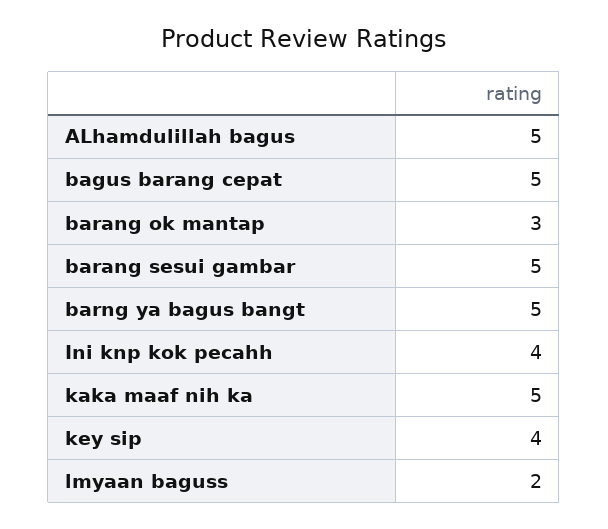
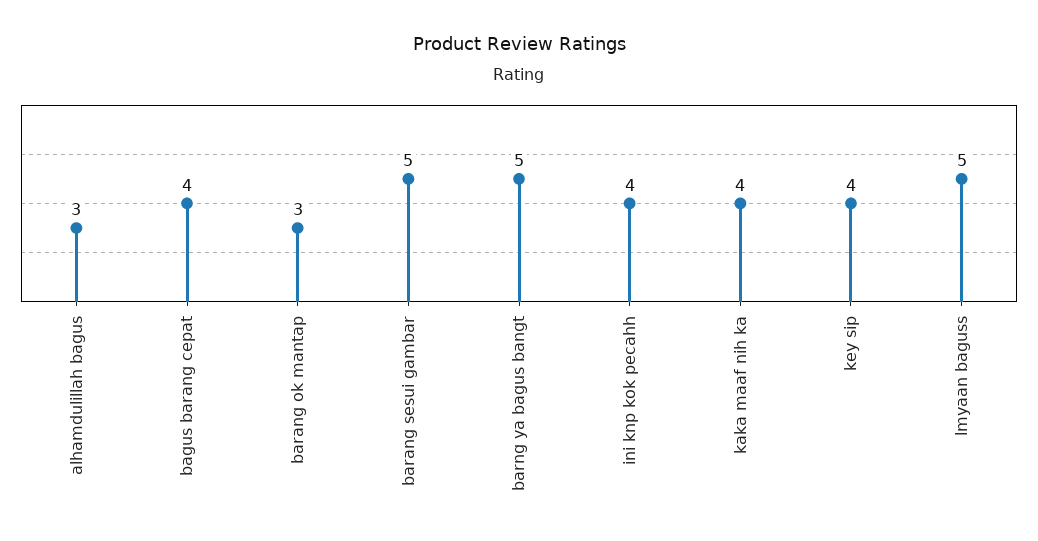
ALhamdulillah bagus: 5 -> 3
bagus barang cepat: 5 -> 4
kaka maaf nih ka: 5 -> 4
lmyaan baguss: 2 -> 5

